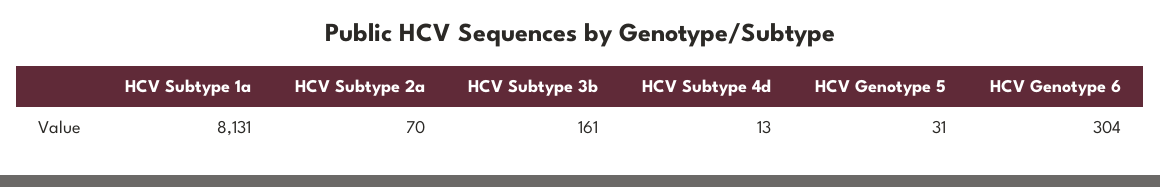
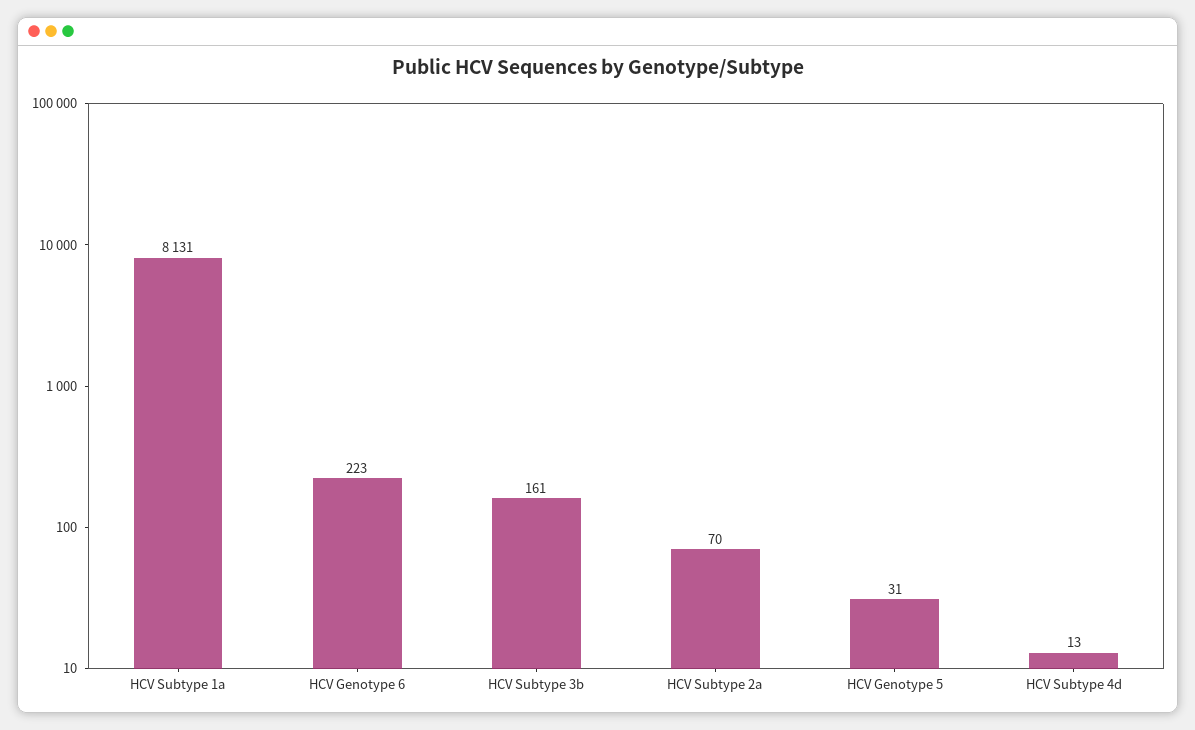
HCV Genotype 6: 304 -> 223

